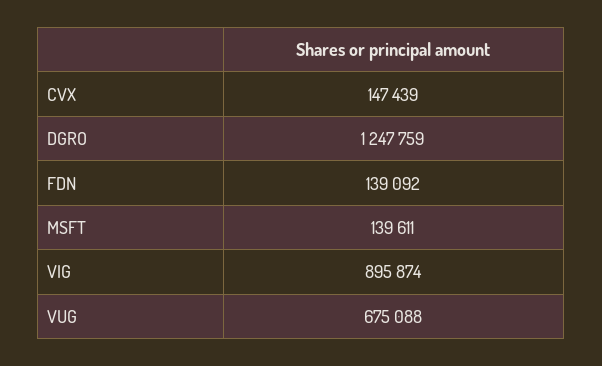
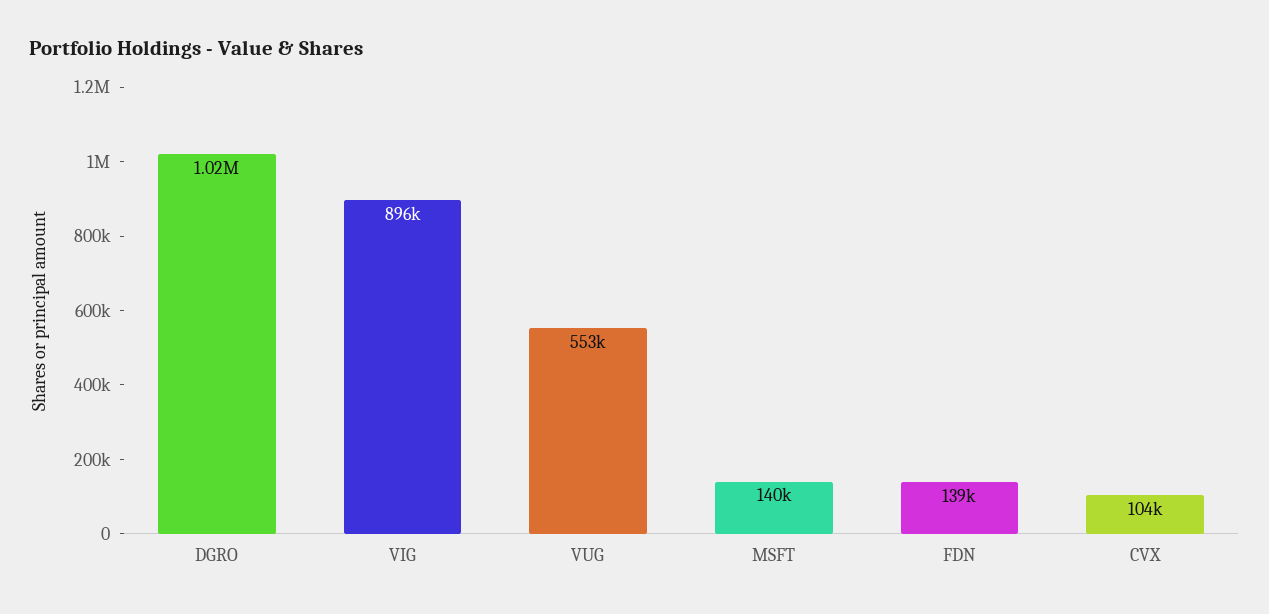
CVX: 147439 -> 104000
DGRO: 1247759 -> 1020000
VUG: 675088 -> 553000

